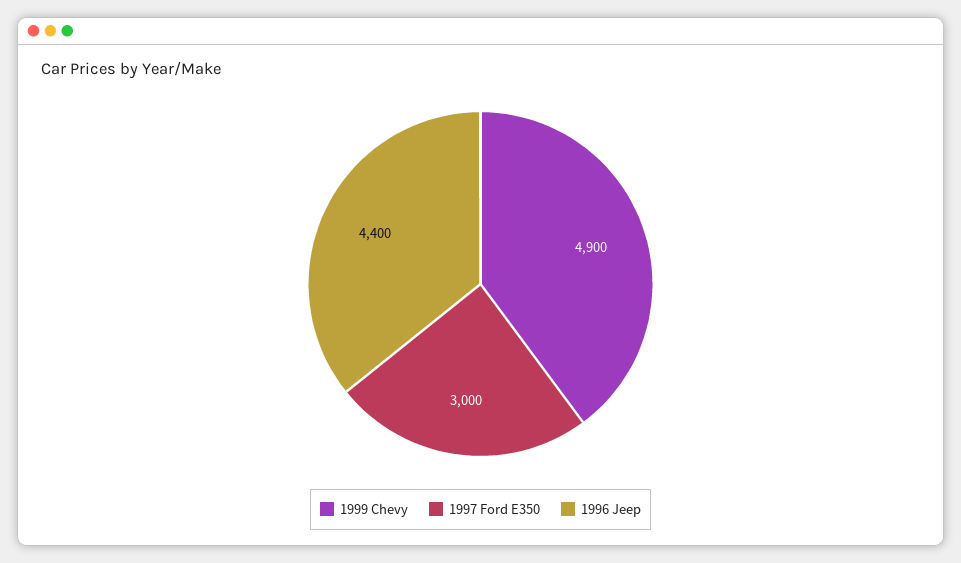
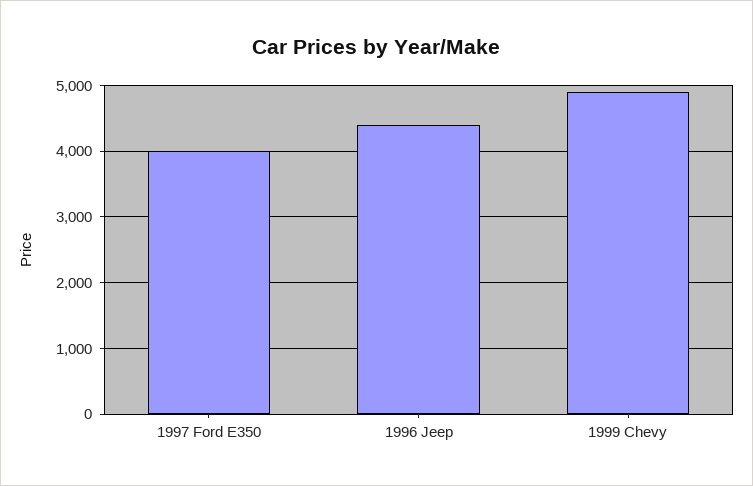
1997 Ford E350: 3000 -> 4000

